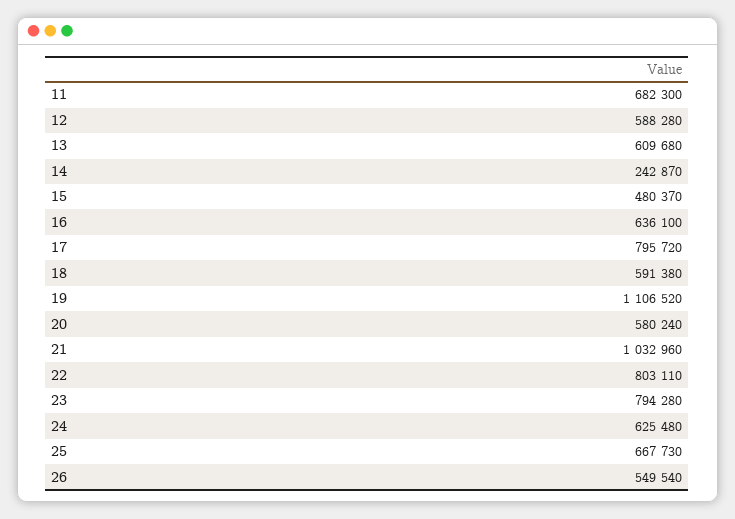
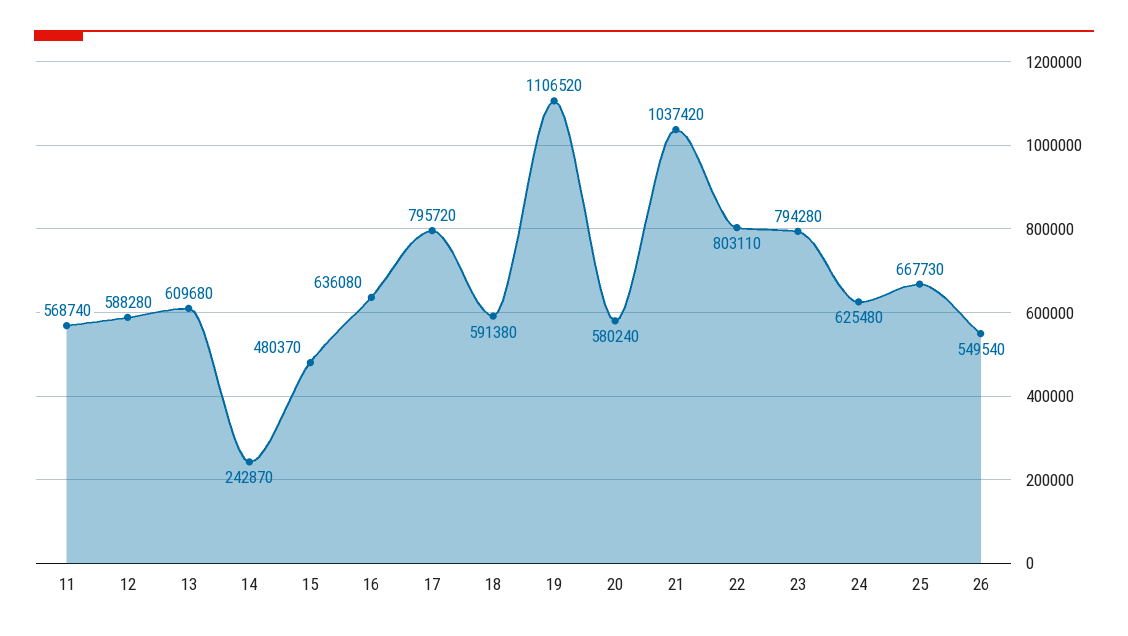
11: 682300 -> 568740
16: 636100 -> 636080
21: 1032960 -> 1037420

